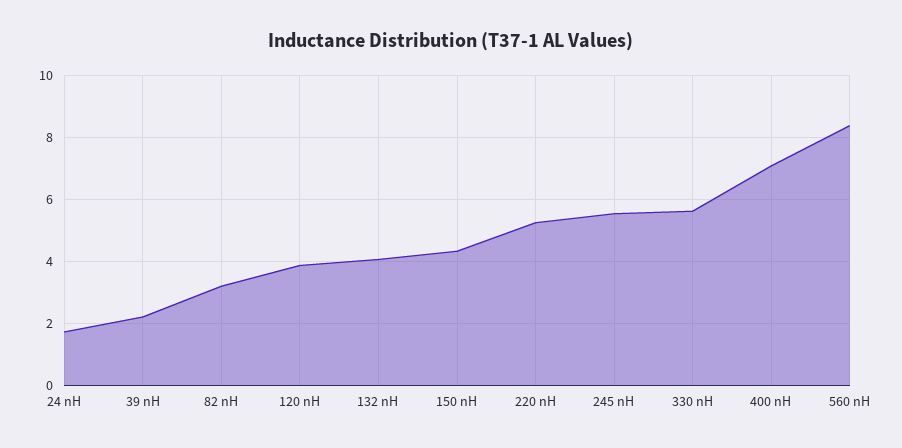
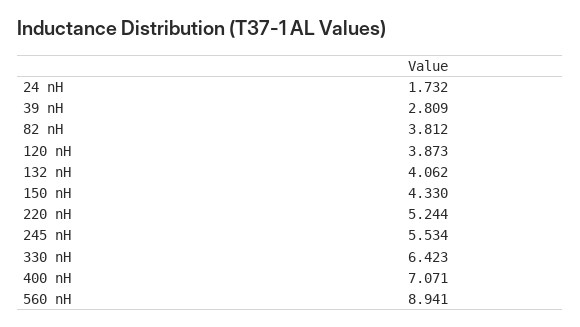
39 nH: 2.2 -> 2.809
82 nH: 3.2 -> 3.812
330 nH: 5.6 -> 6.423
560 nH: 8.4 -> 8.941

